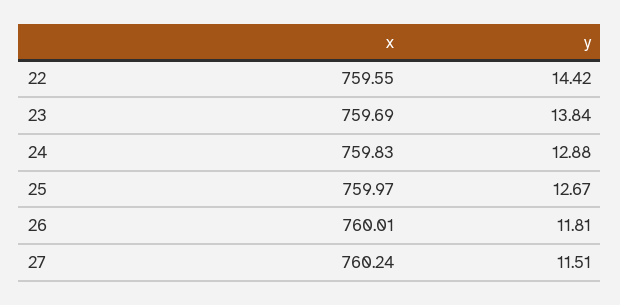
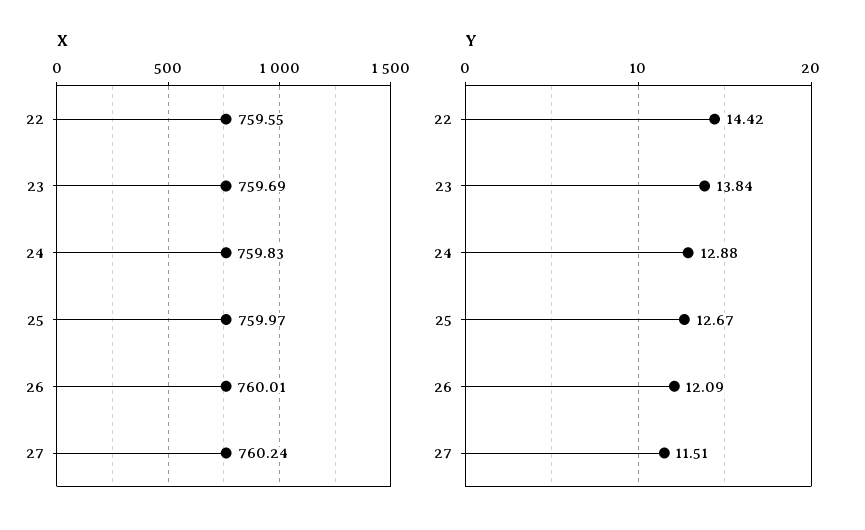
y, 26: 11.81 -> 12.09

